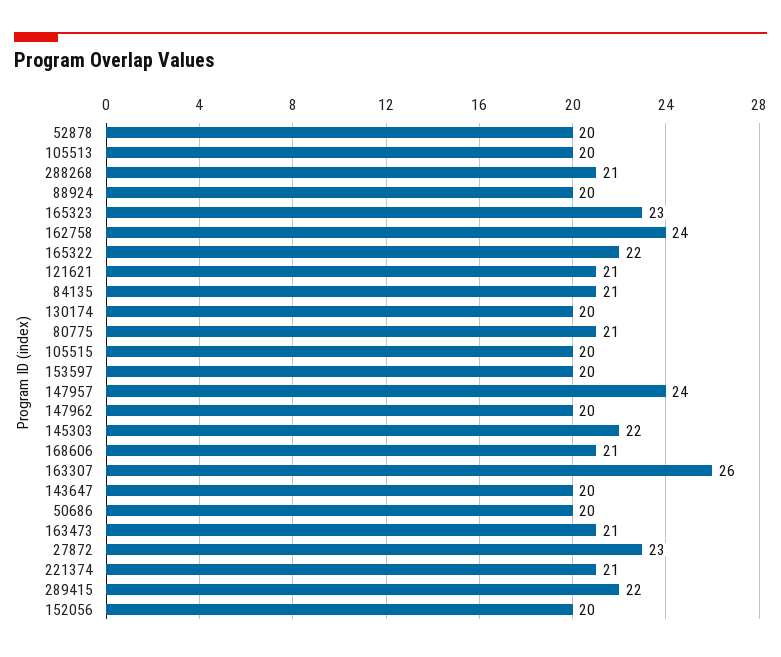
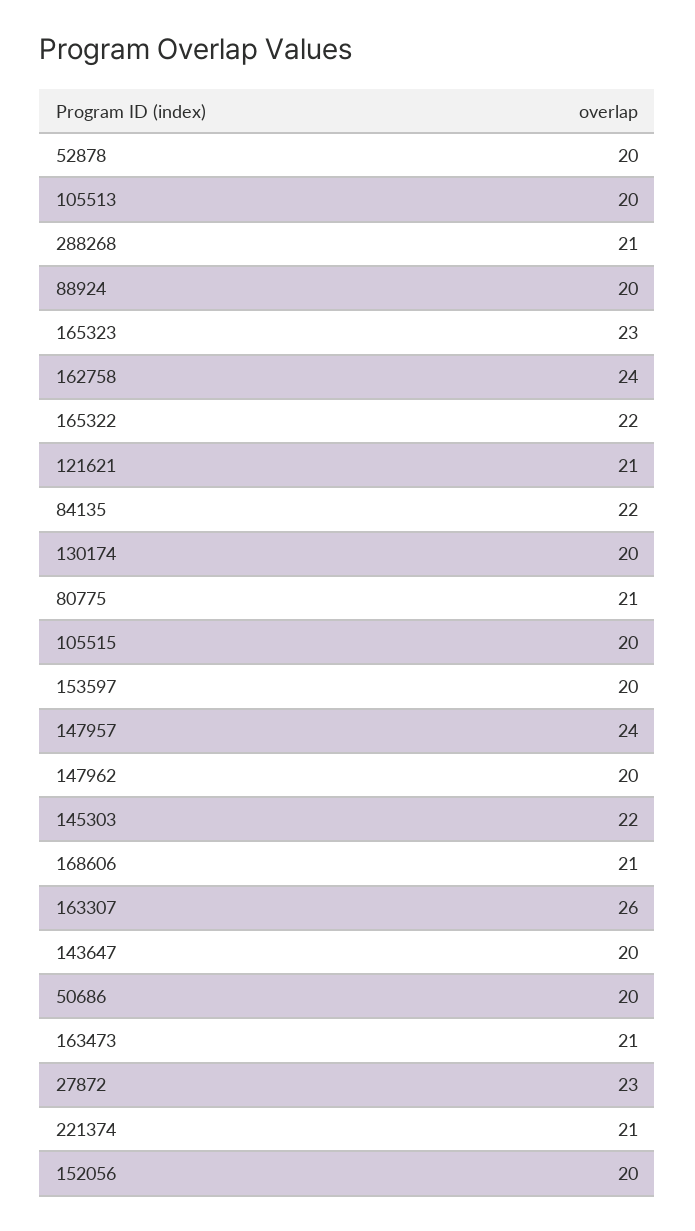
84135: 21 -> 22
289415: 22 -> none

